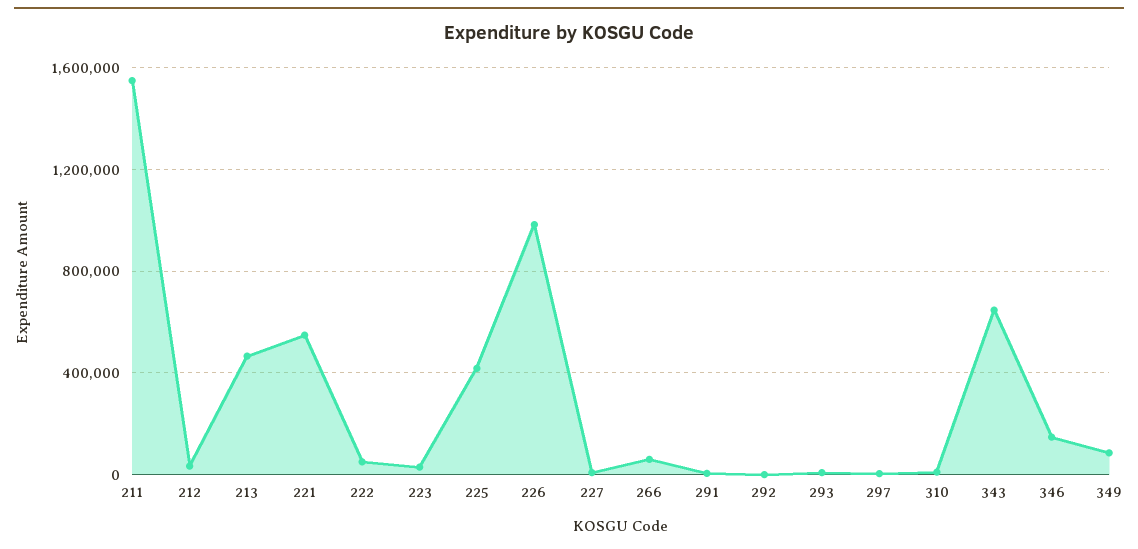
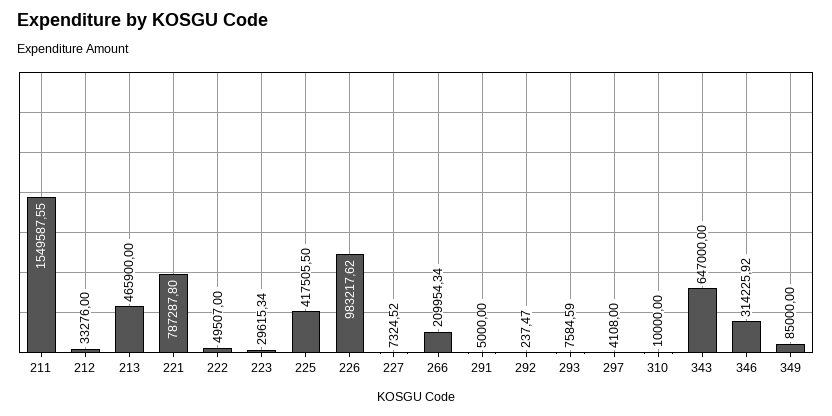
221: 550000 -> 787287.8
266: 50000 -> 209954.34
346: 150000 -> 314225.92

